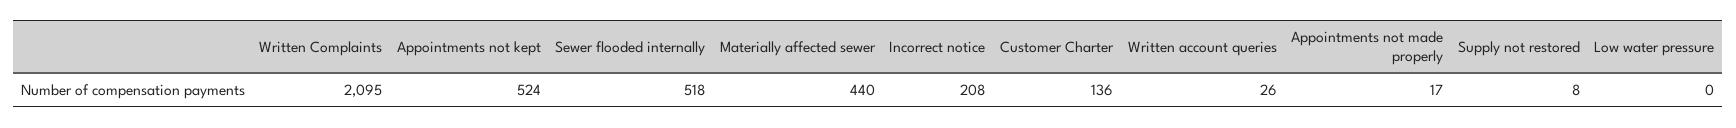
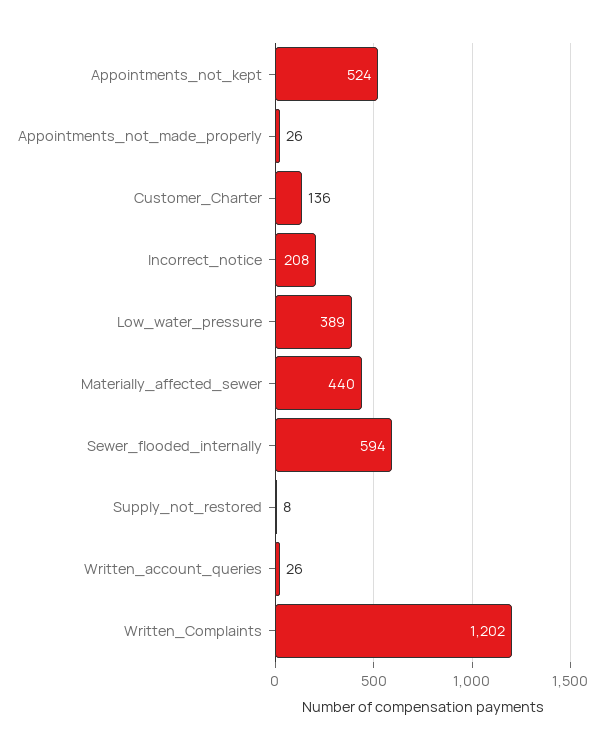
Written Complaints: 2095 -> 1202
Sewer flooded internally: 518 -> 594
Appointments not made properly: 17 -> 26
Low water pressure: 0 -> 389

